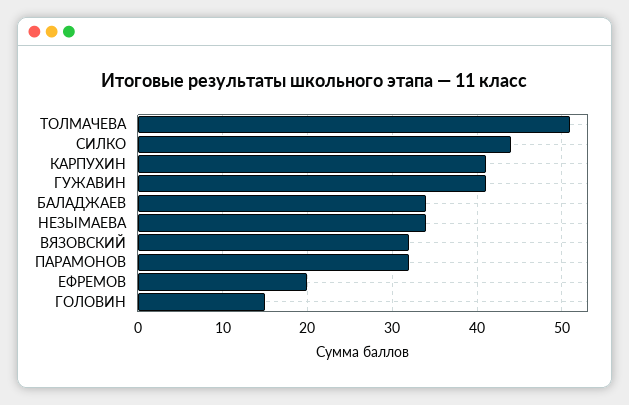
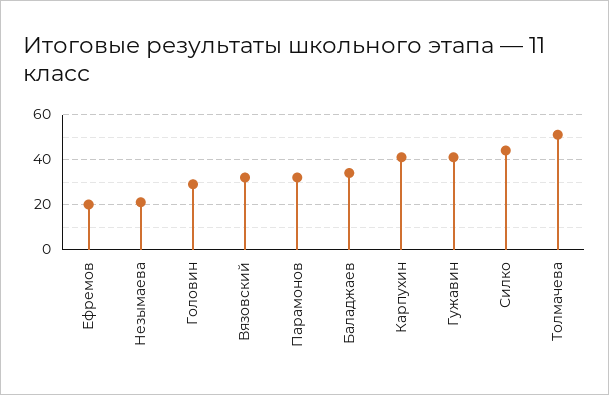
НЕЗЫМАЕВА: 34 -> 20
ГОЛОВИН: 15 -> 30

